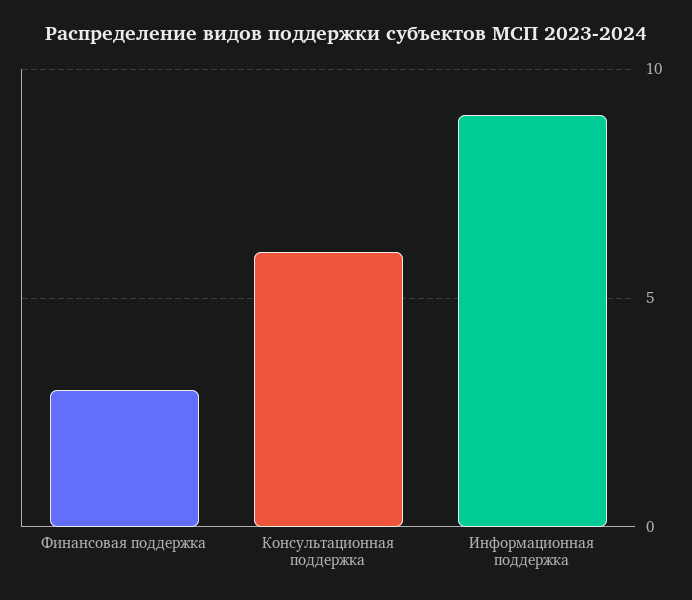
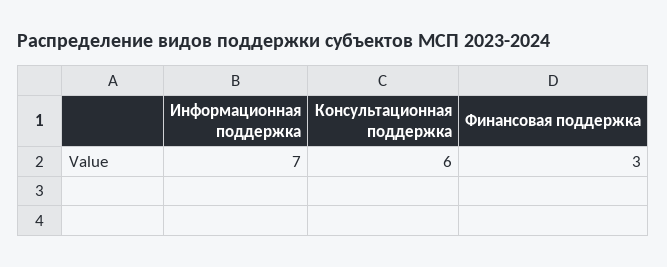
Информационная поддержка: 9 -> 7

